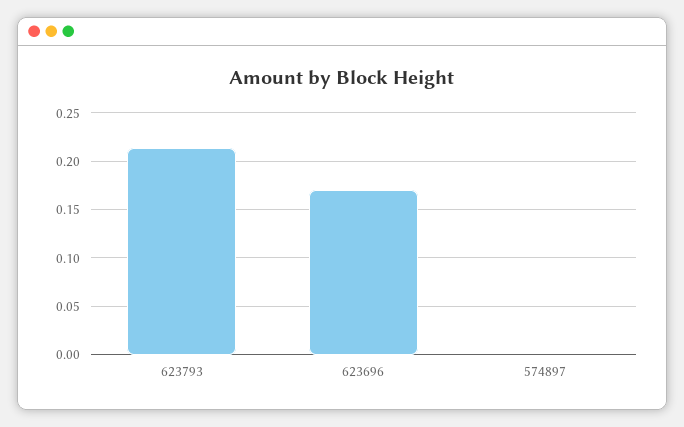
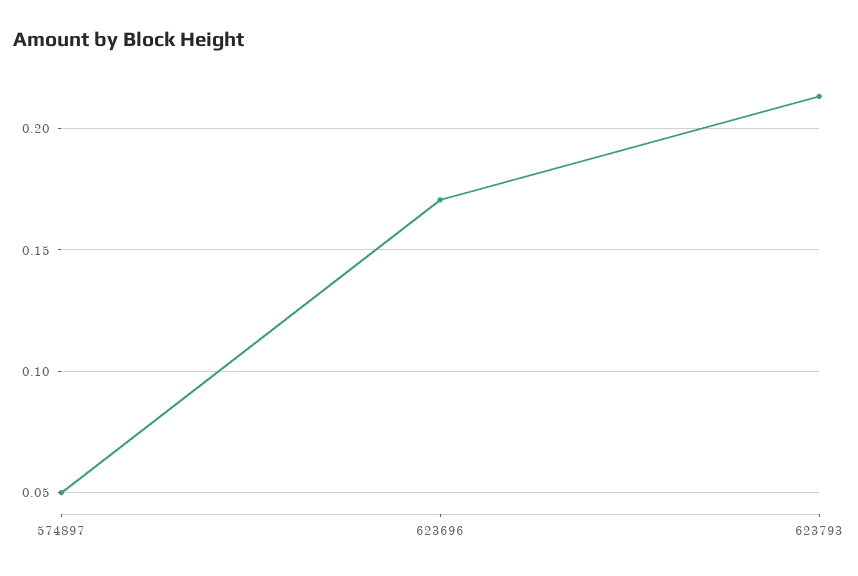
574897: 0 -> 0.05

